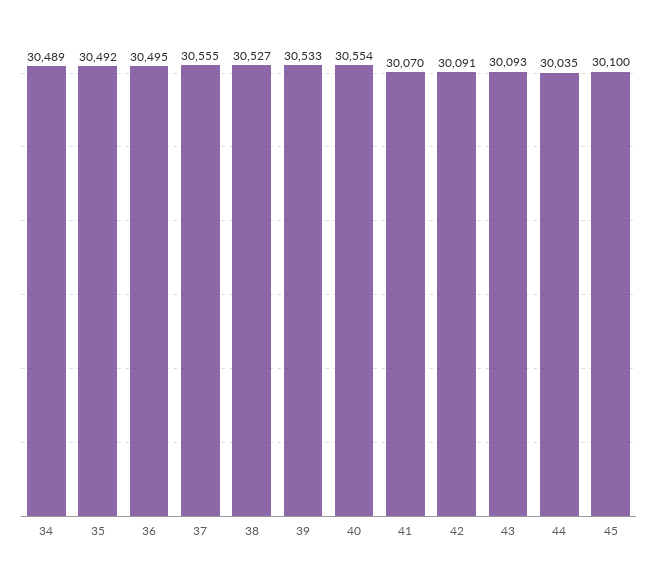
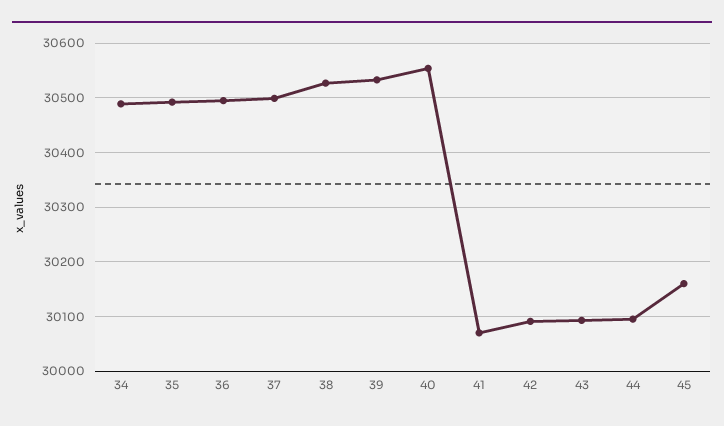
37: 30555 -> 30500
44: 30035 -> 30100
45: 30100 -> 30160

